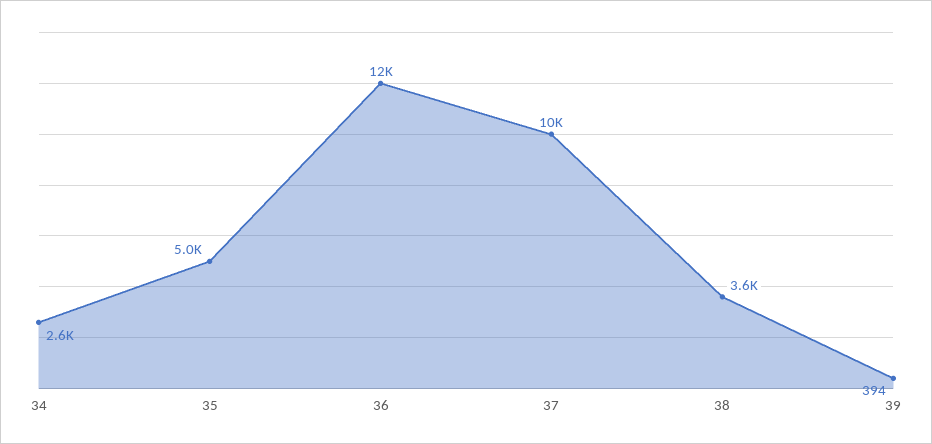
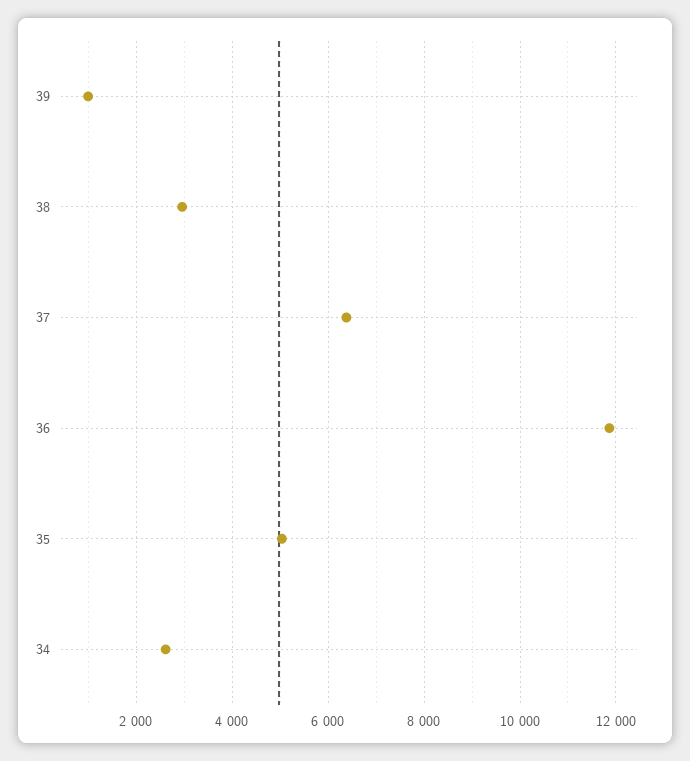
37: 10000 -> 6400
38: 3600 -> 3000
39: 394 -> 1000

